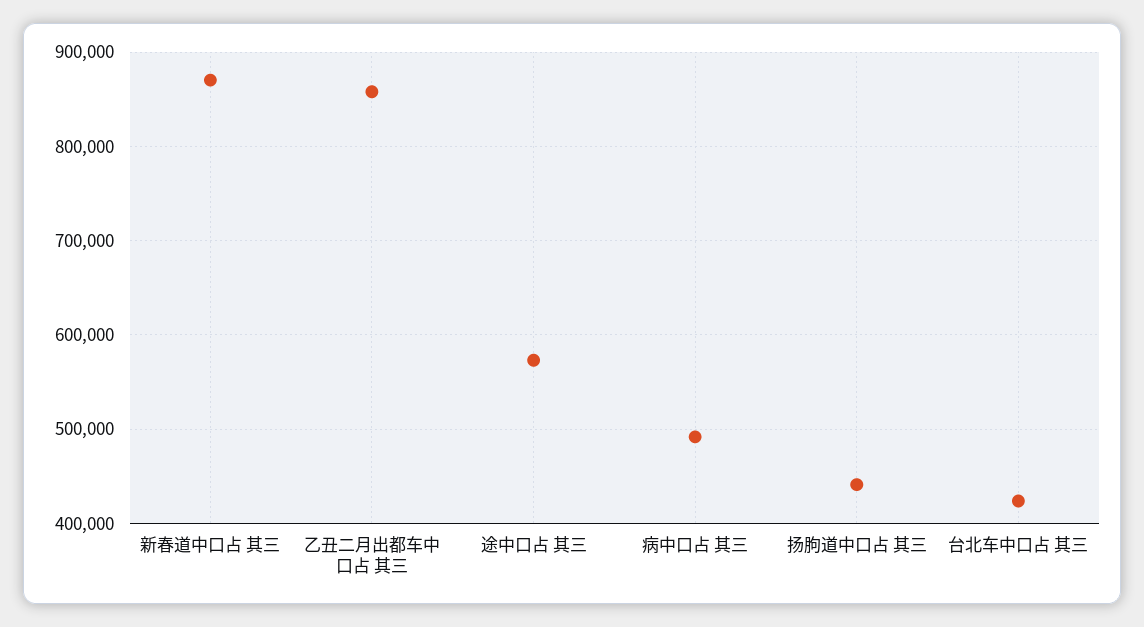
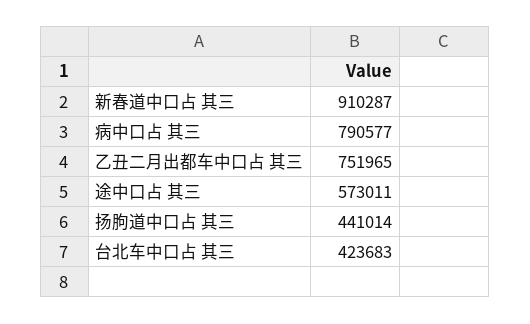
新春道中口占 其三: 870000 -> 910287
乙丑二月出都车中口占 其三: 860000 -> 751965
病中口占 其三: 490000 -> 790577

